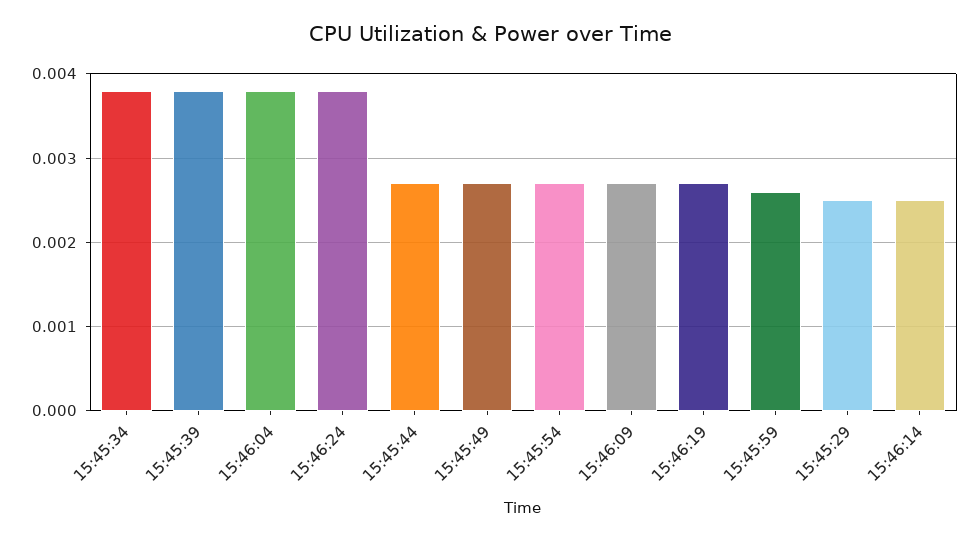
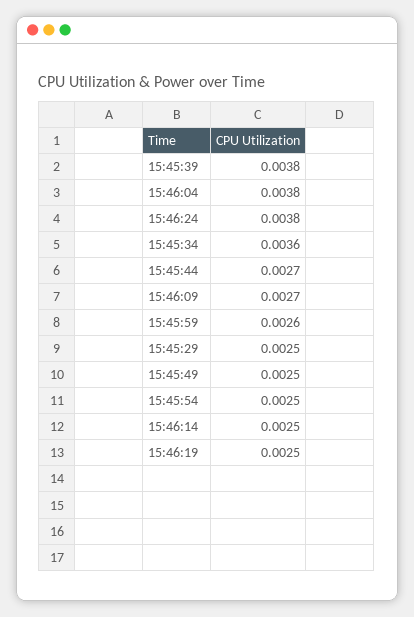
15:45:34: 0.0038 -> 0.0036
15:45:49: 0.0027 -> 0.0025
15:45:54: 0.0027 -> 0.0025
15:46:19: 0.0027 -> 0.0025

